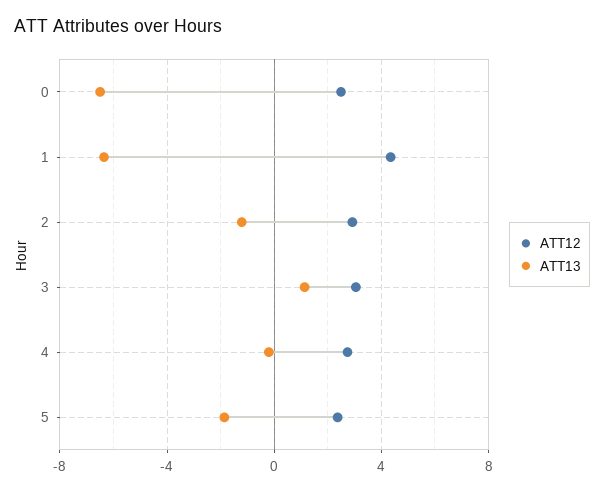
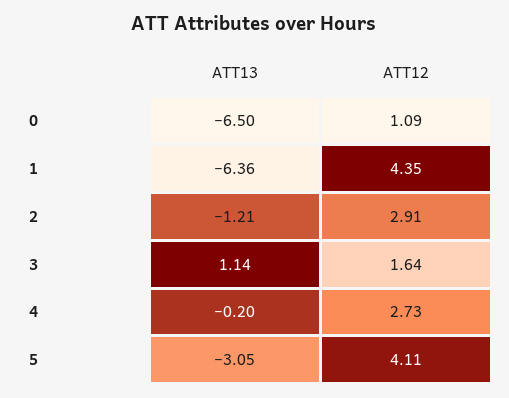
ATT12, 0: 2.5 -> 1.09
ATT12, 3: 3 -> 1.64
ATT12, 5: 2.5 -> 4.11
ATT13, 5: -2 -> -3.05

